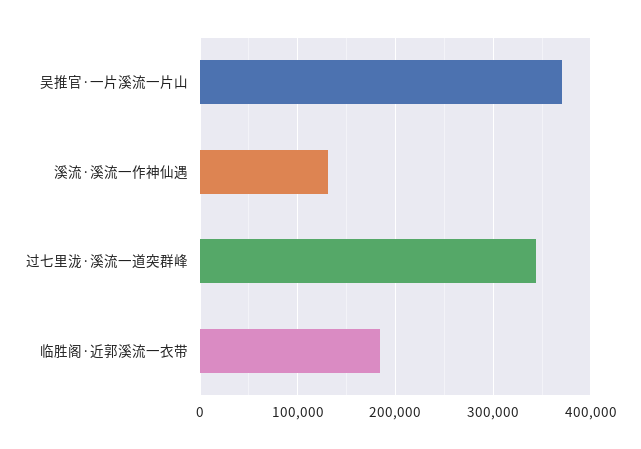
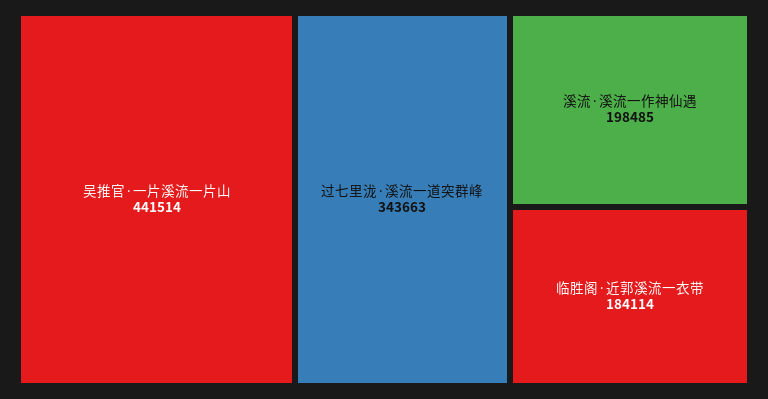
吴推官·一片溪流一片山: 370000 -> 441514
溪流·溪流一作神仙遇: 130000 -> 198485

